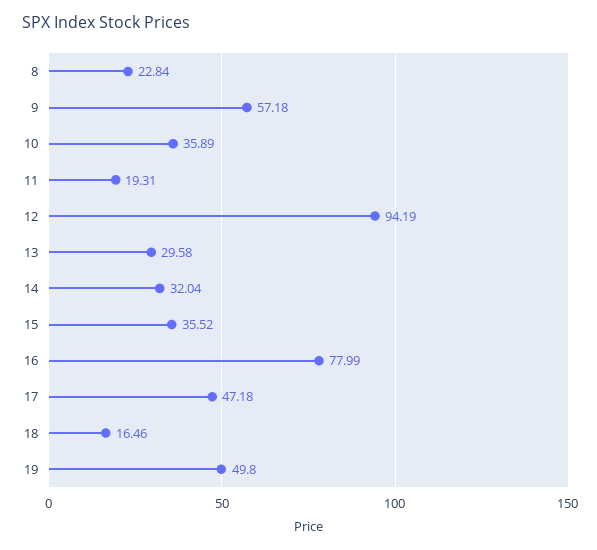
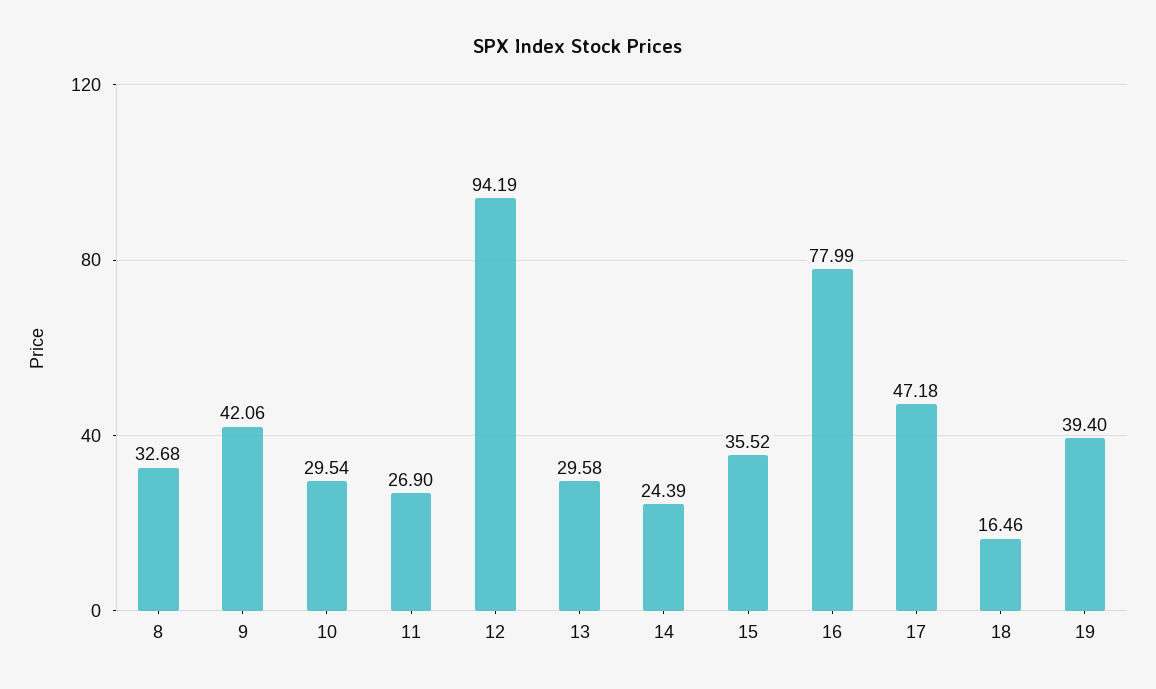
8: 22.84 -> 32.68
9: 57.18 -> 42.06
10: 35.89 -> 29.54
11: 19.31 -> 26.9
14: 32.04 -> 24.39
19: 49.8 -> 39.4

